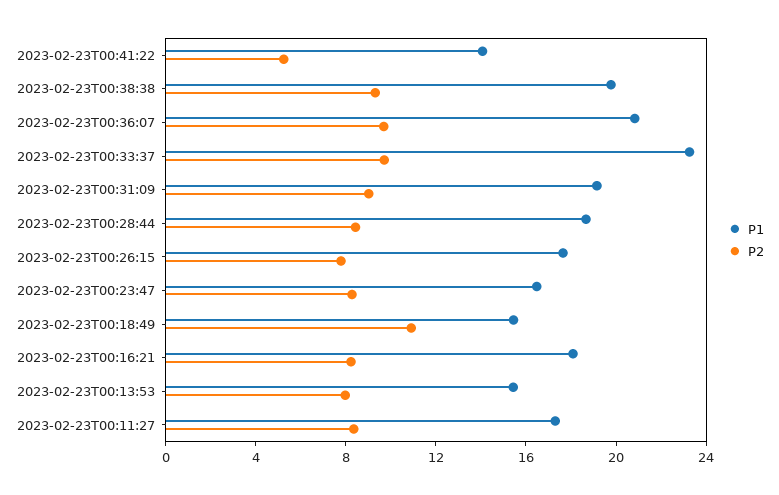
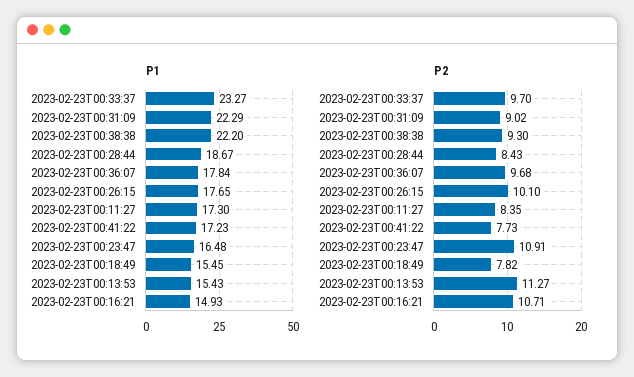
P1, 2023-02-23T00:41:22: 14 -> 17.23
P2, 2023-02-23T00:41:22: 5 -> 7.73
P1, 2023-02-23T00:38:38: 20 -> 22.2
P1, 2023-02-23T00:36:07: 21 -> 17.84
P1, 2023-02-23T00:31:09: 19 -> 22.29
P2, 2023-02-23T00:26:15: 8 -> 10.1
P2, 2023-02-23T00:23:47: 8 -> 10.91
P2, 2023-02-23T00:18:49: 11 -> 7.82
P1, 2023-02-23T00:16:21: 18 -> 14.93
P2, 2023-02-23T00:16:21: 8 -> 10.71
P2, 2023-02-23T00:13:53: 8 -> 11.27

